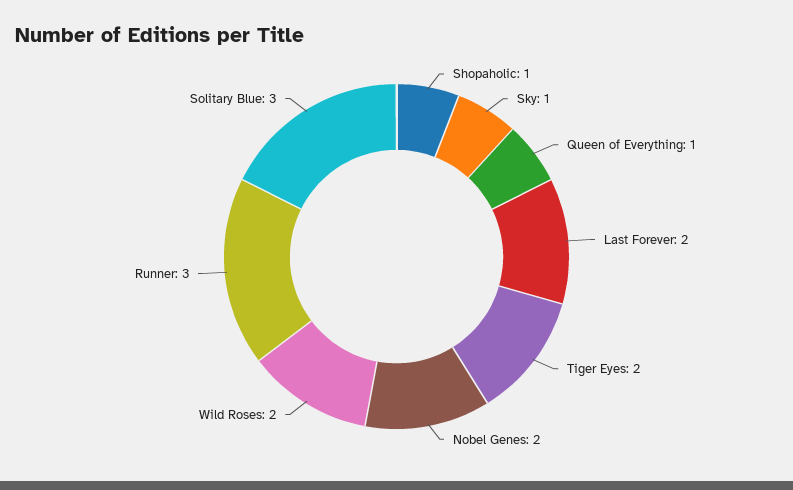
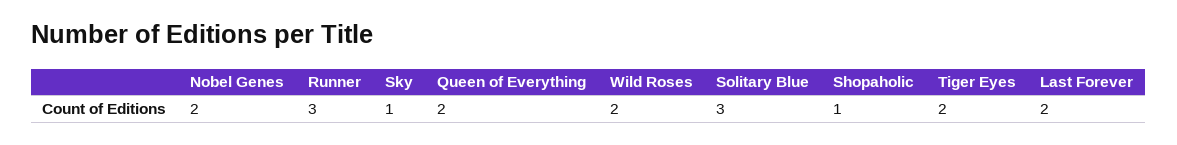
Queen of Everything: 1 -> 2

